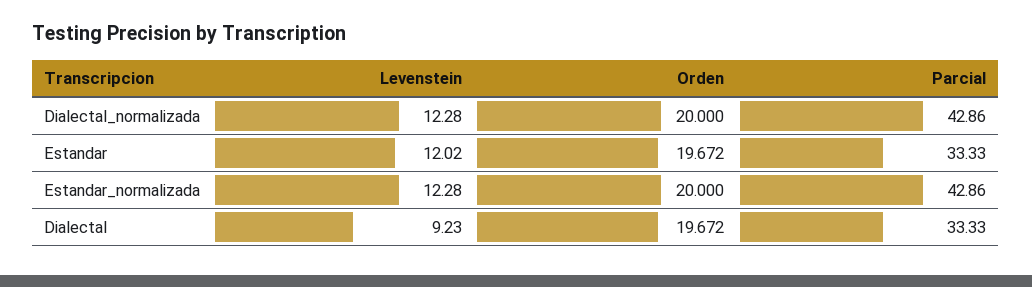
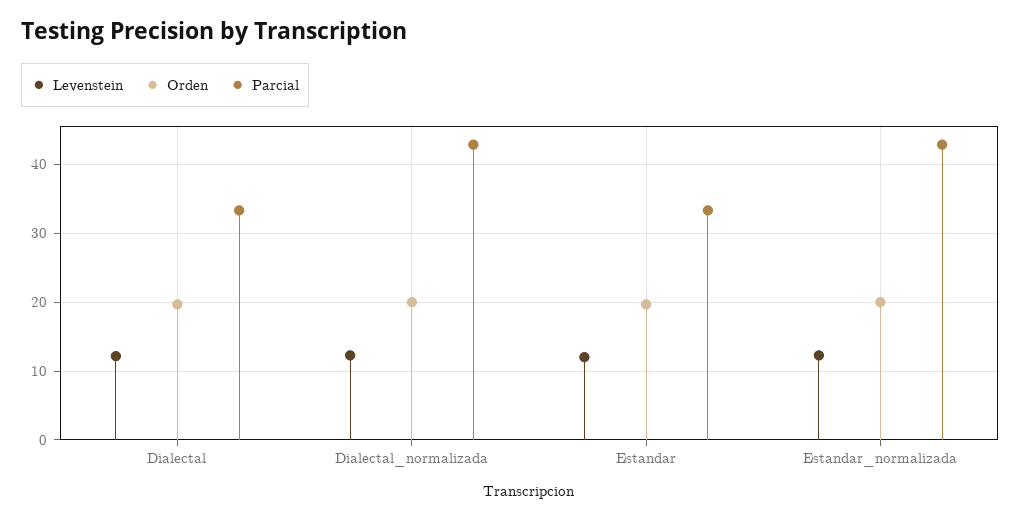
Levenstein, Dialectal: 9.23 -> 12

